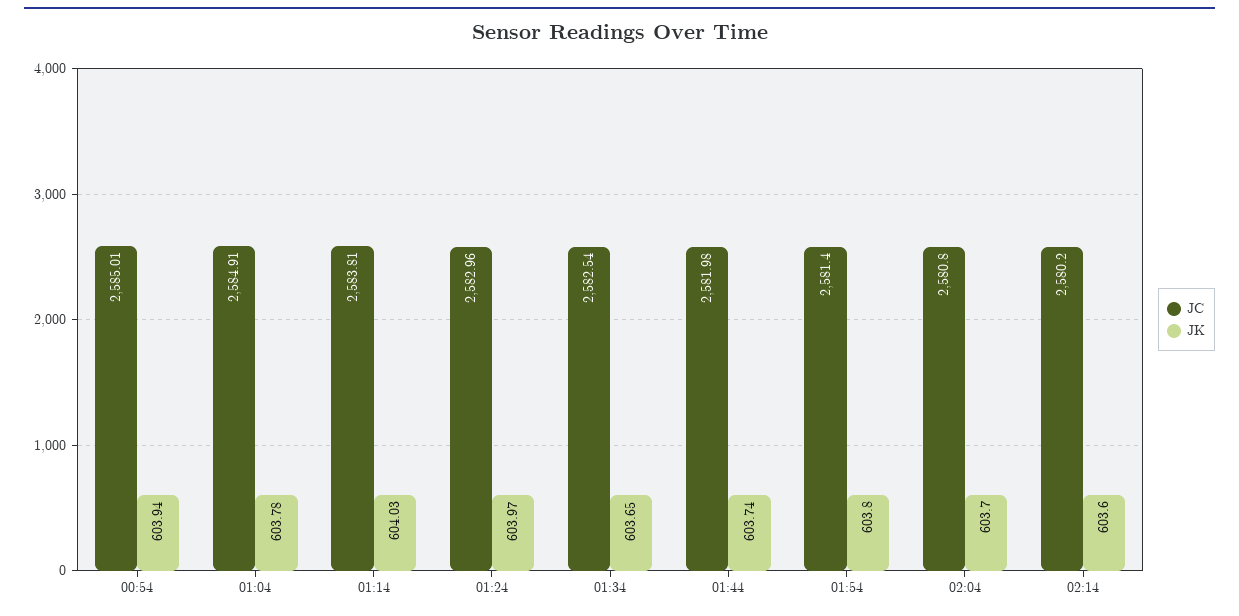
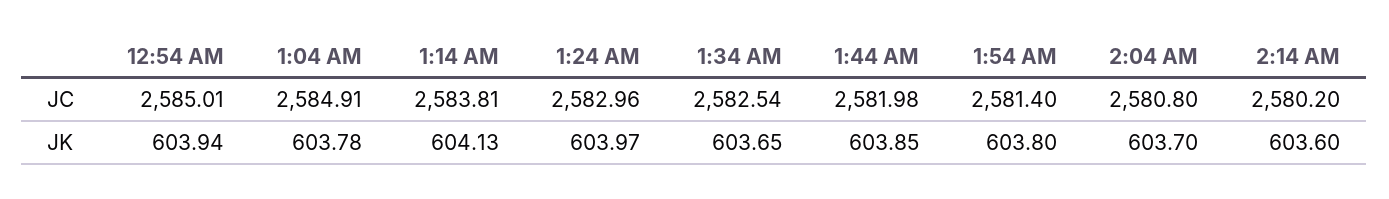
JK, 01:14: 604.03 -> 604.13
JK, 01:44: 603.74 -> 603.85

